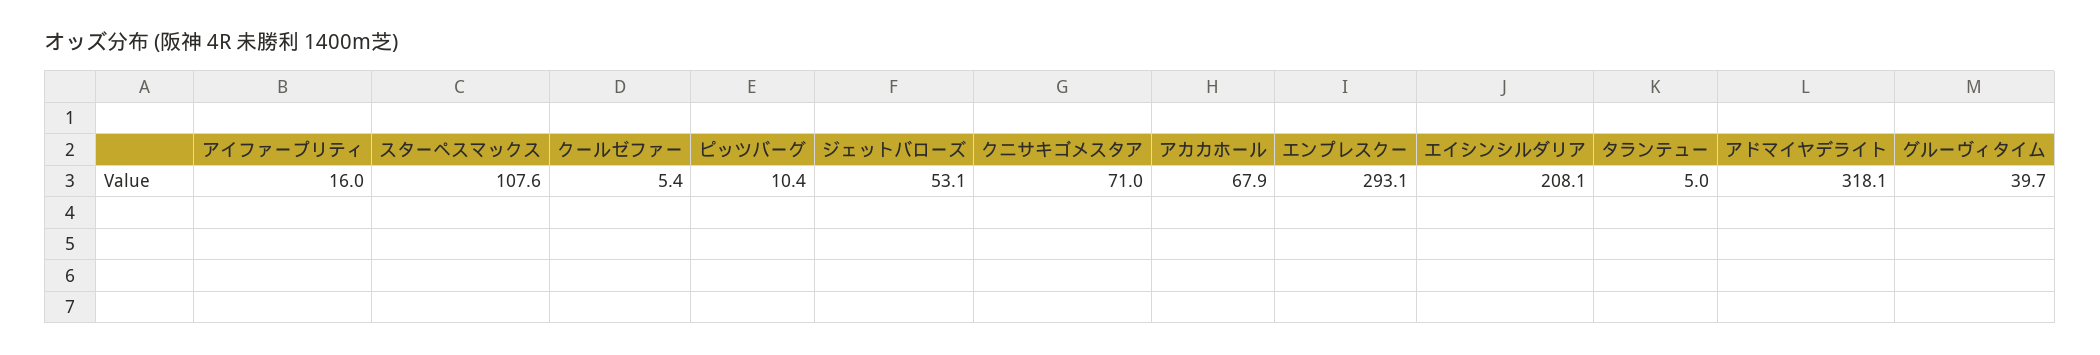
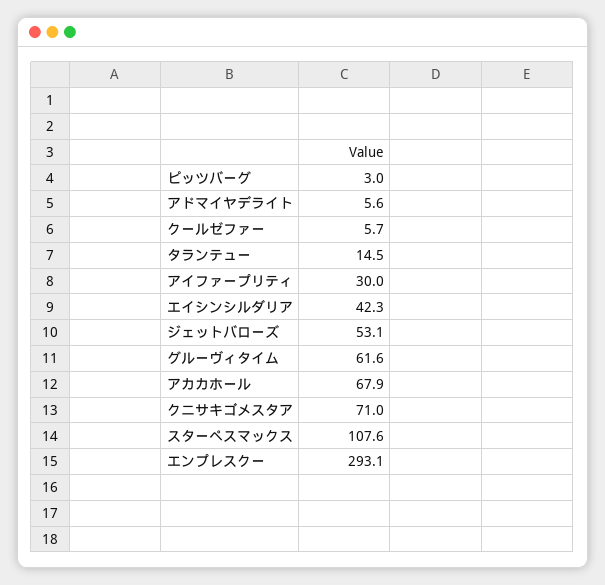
アイファープリティ: 16 -> 30
クールゼファー: 5.4 -> 5.7
ピッツバーグ: 10.4 -> 3
エイシンシルダリア: 208.1 -> 42.3
タランテュー: 5 -> 14.5
アドマイヤデライト: 318.1 -> 5.6
グルーヴィタイム: 39.7 -> 61.6

